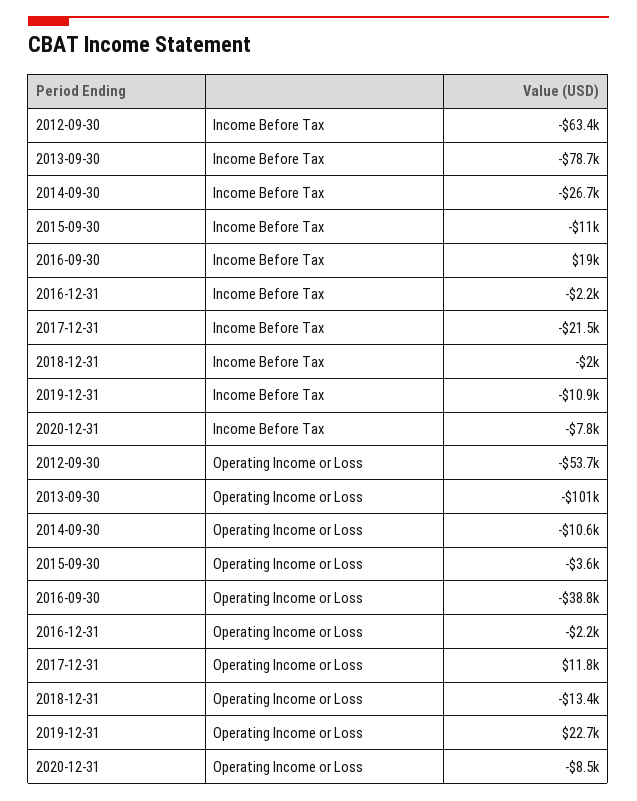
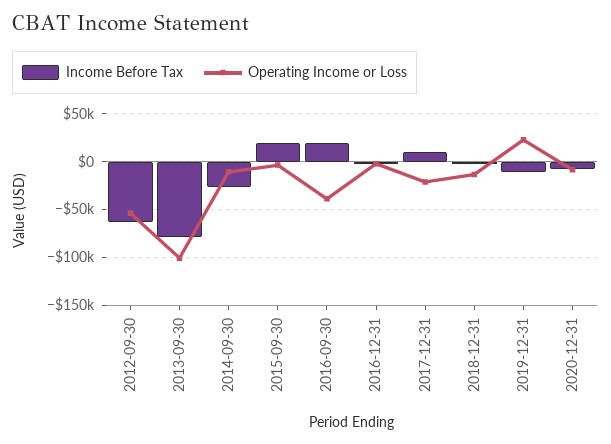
Income Before Tax, 2015-09-30: -11000 -> 20000
Income Before Tax, 2017-12-31: -21500 -> 10000
Operating Income or Loss, 2017-12-31: 11800 -> -20000

